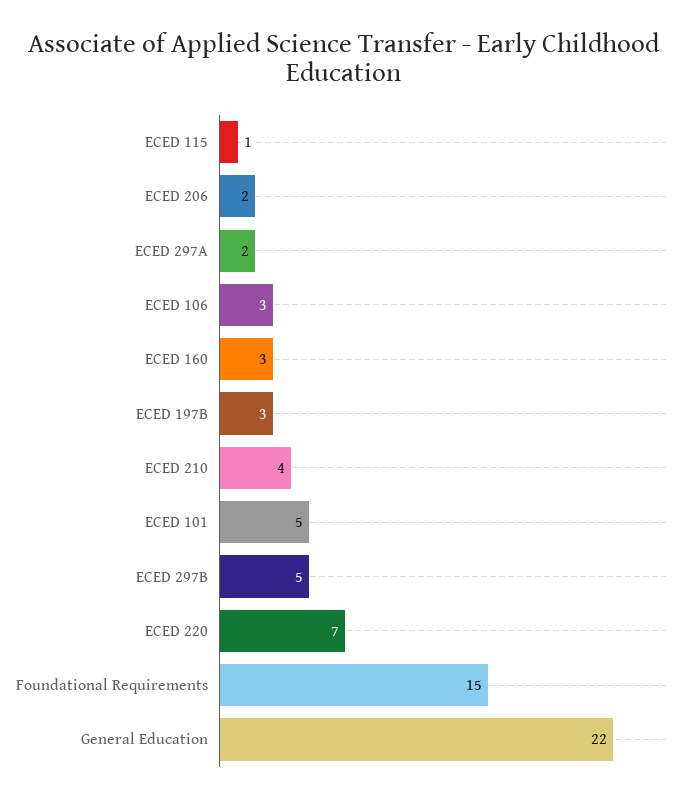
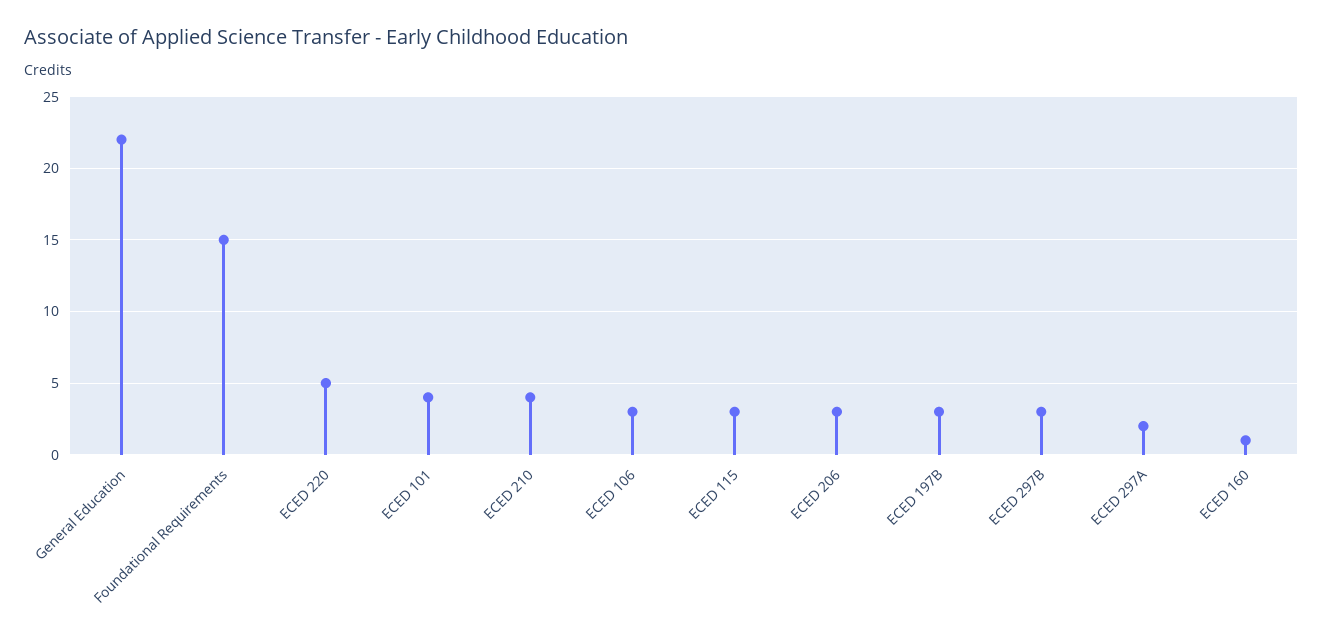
ECED 115: 1 -> 3
ECED 206: 2 -> 3
ECED 160: 3 -> 1
ECED 101: 5 -> 4
ECED 297B: 5 -> 3
ECED 220: 7 -> 5

